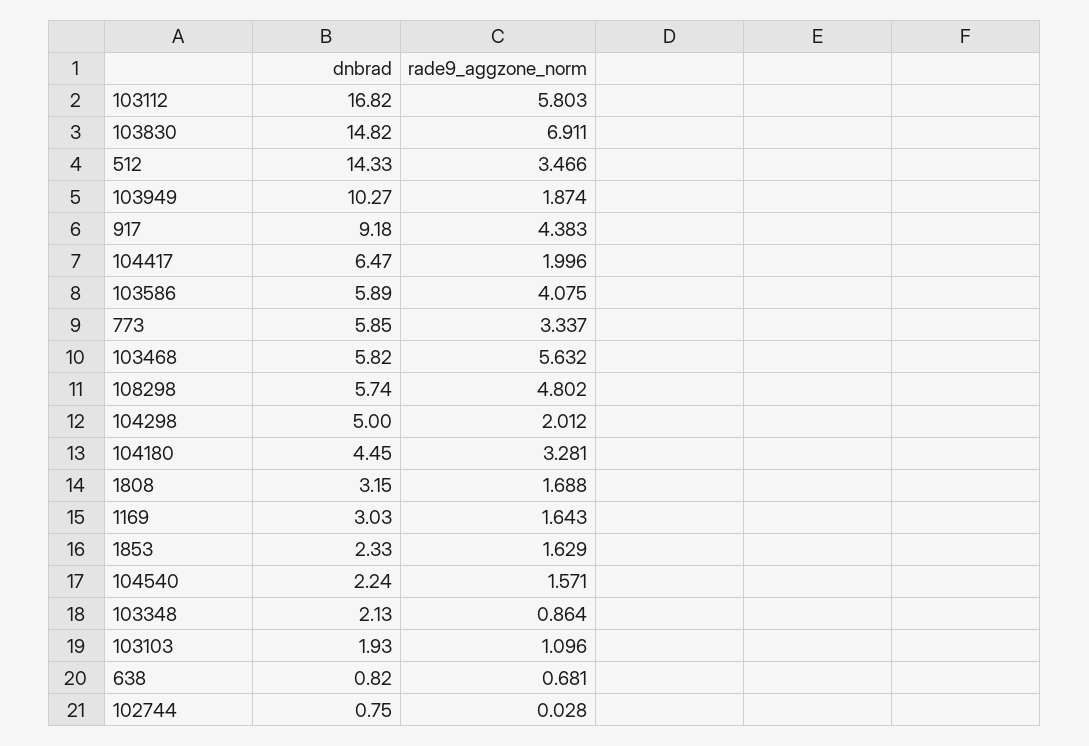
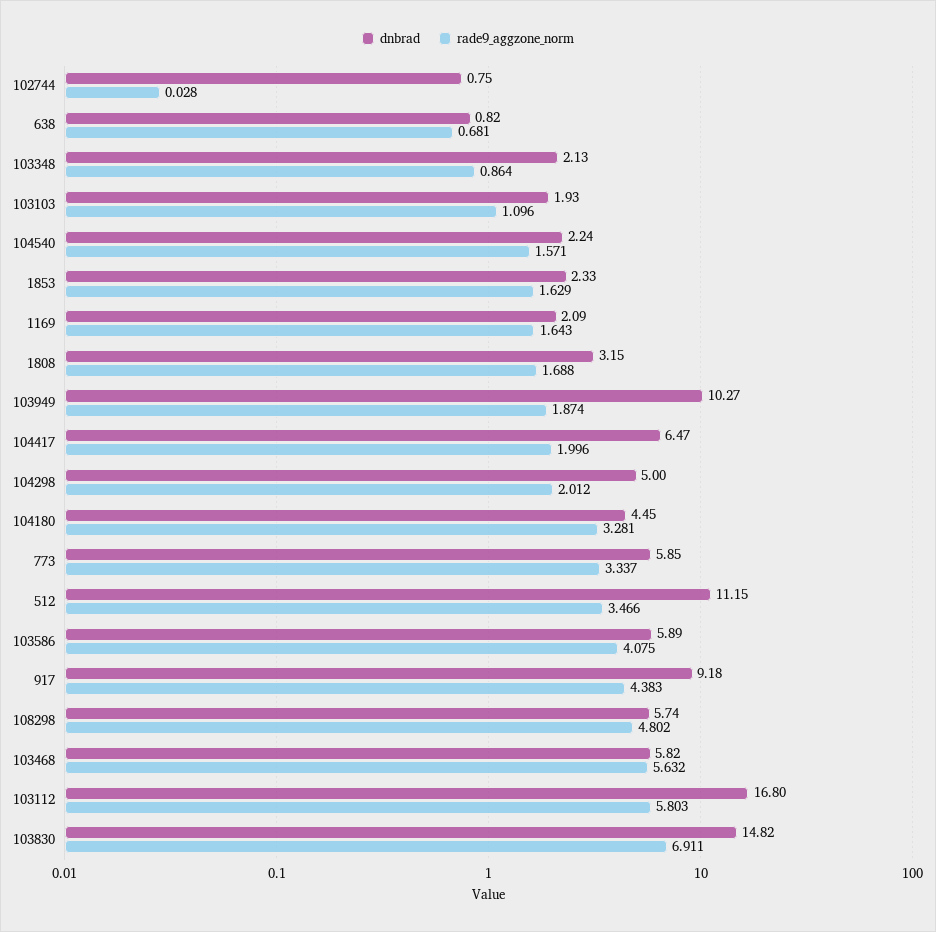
dnbrad, 103112: 16.82 -> 16.8
dnbrad, 512: 14.33 -> 11.15
dnbrad, 1169: 3.03 -> 2.09

